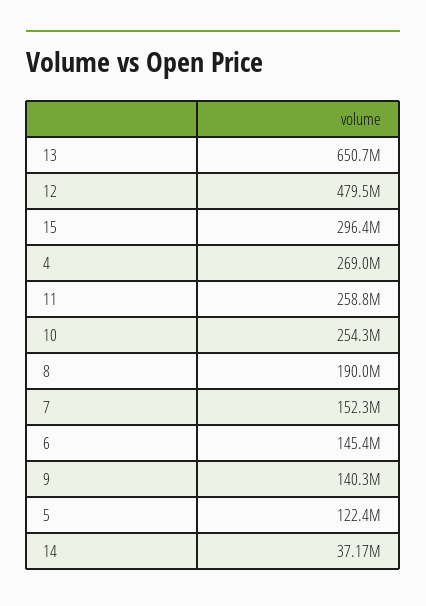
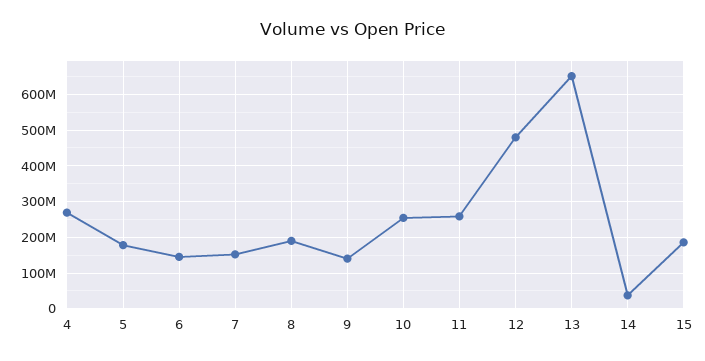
15: 296400000 -> 180000000
5: 122400000 -> 180000000

